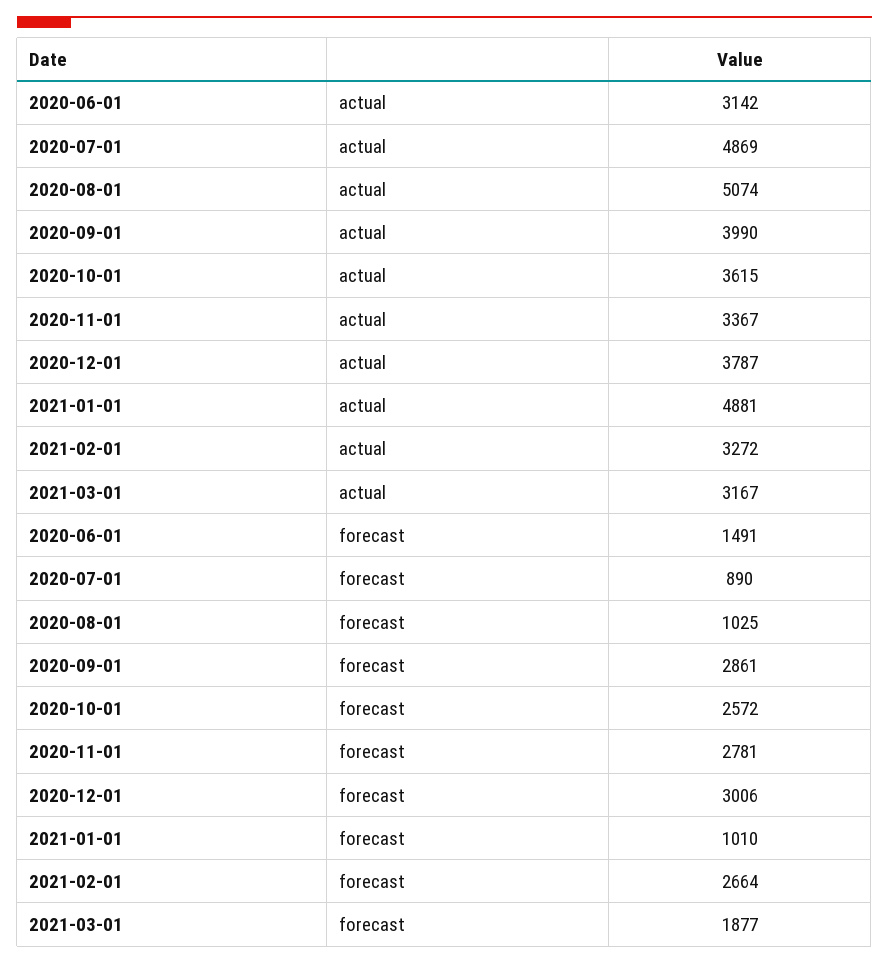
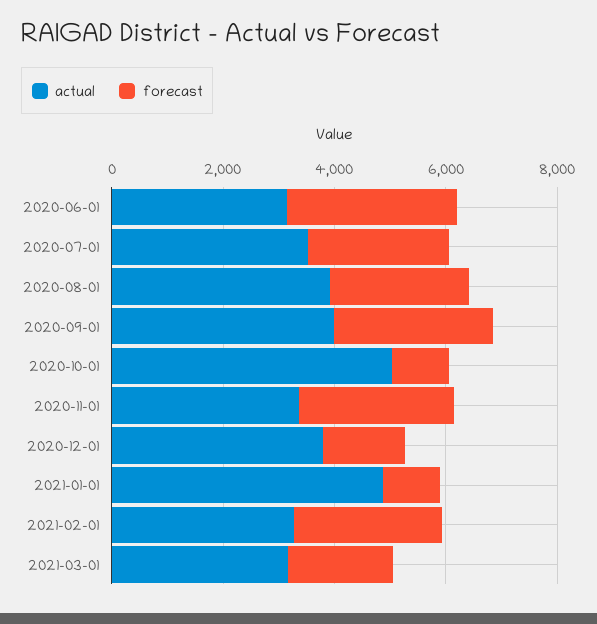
actual, 2020-07-01: 4869 -> 3500
actual, 2020-08-01: 5074 -> 4000
actual, 2020-10-01: 3615 -> 5000
forecast, 2020-06-01: 1491 -> 3000
forecast, 2020-07-01: 890 -> 2500
forecast, 2020-08-01: 1025 -> 2500
forecast, 2020-10-01: 2572 -> 1000
forecast, 2020-12-01: 3006 -> 1500

